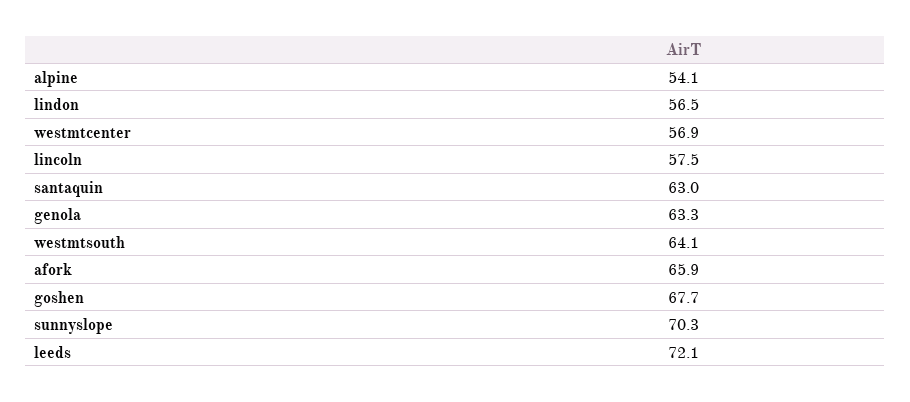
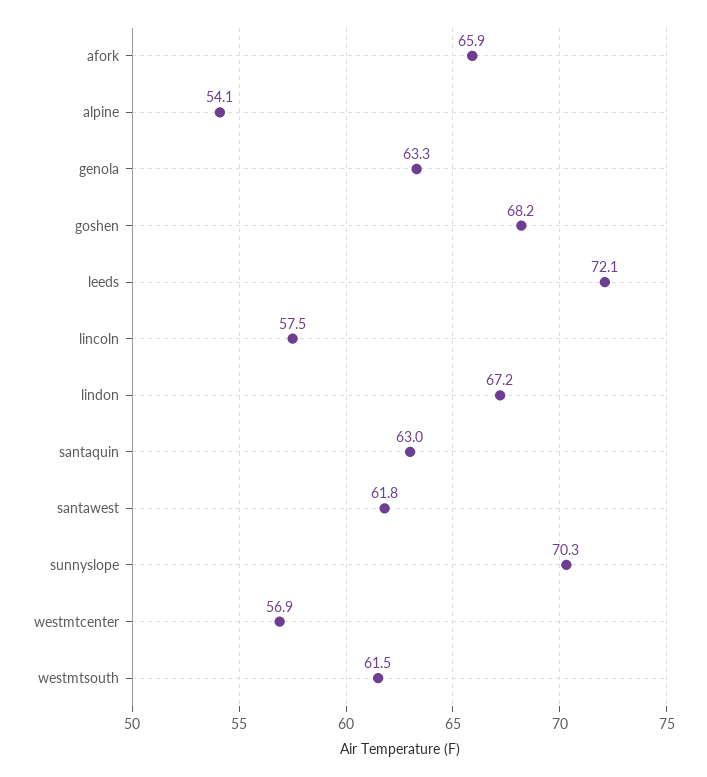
lindon: 56.5 -> 67.2
westmtsouth: 64.1 -> 61.5
goshen: 67.7 -> 68.2
santawest: none -> 61.8

